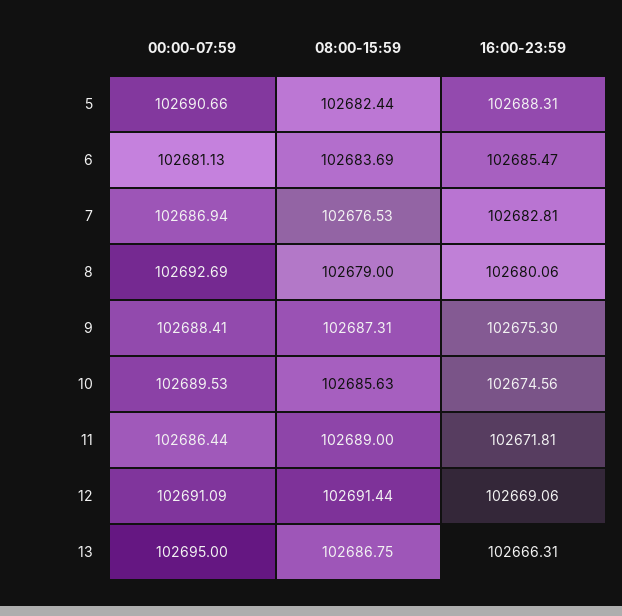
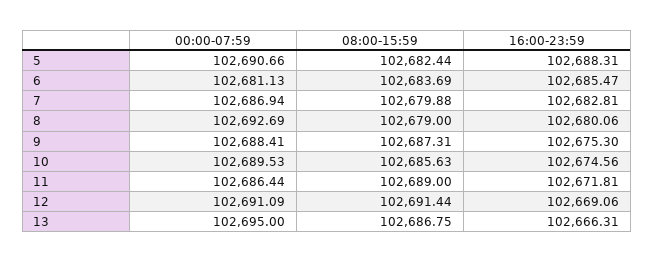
08:00-15:59, 7: 102676.53 -> 102679.88

